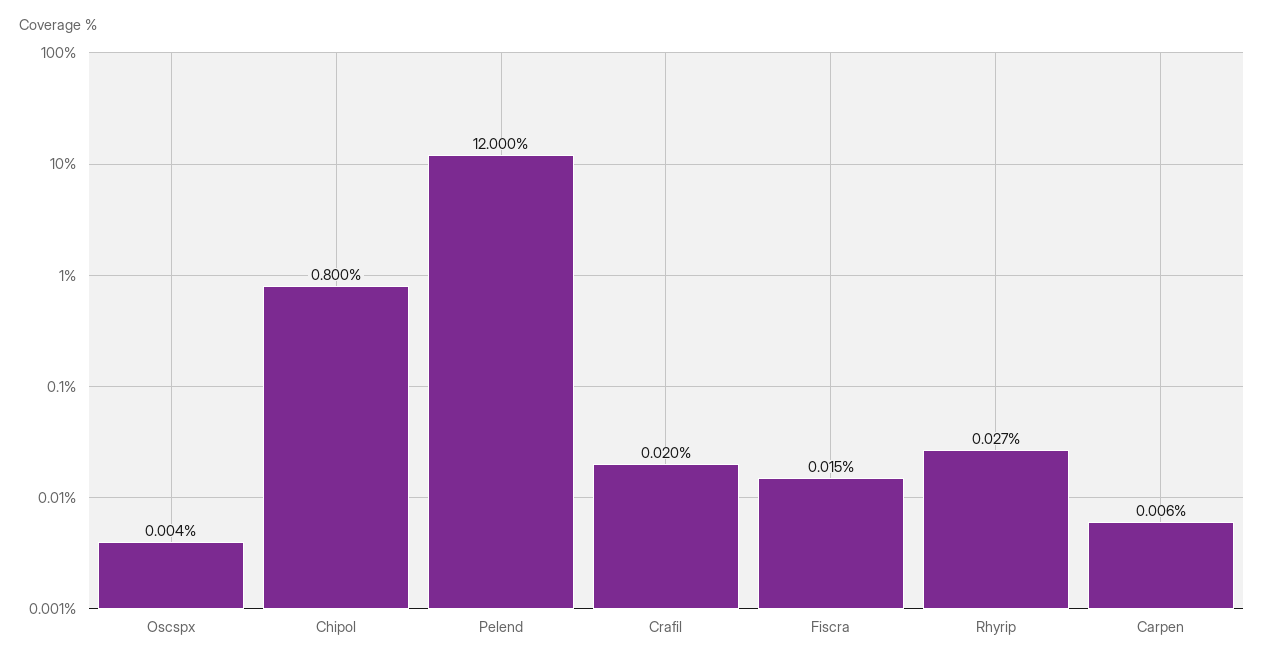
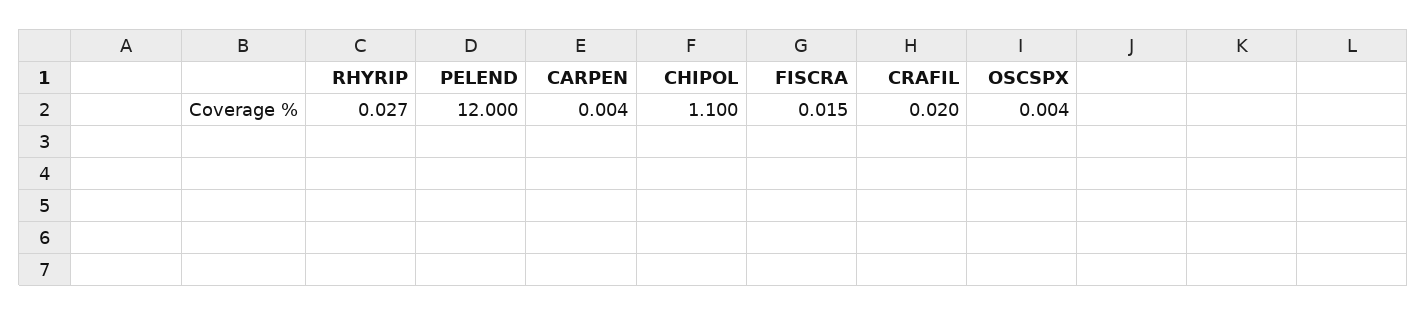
Chipol: 0.8 -> 1.1
Carpen: 0.006 -> 0.004

